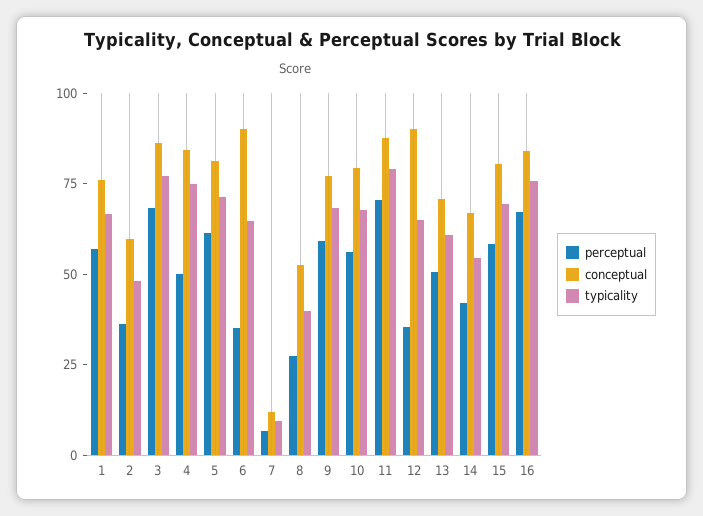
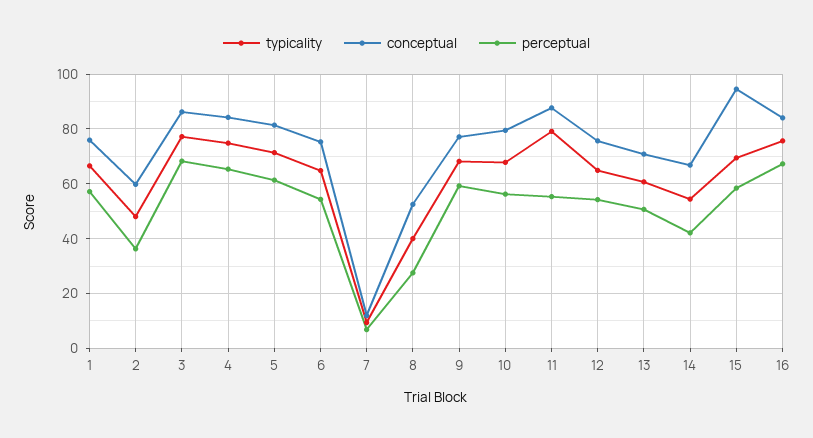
perceptual, 4: 50 -> 65
perceptual, 6: 35 -> 55
conceptual, 6: 90 -> 75
perceptual, 11: 70 -> 55
perceptual, 12: 35 -> 55
conceptual, 12: 90 -> 75
conceptual, 15: 80 -> 95

